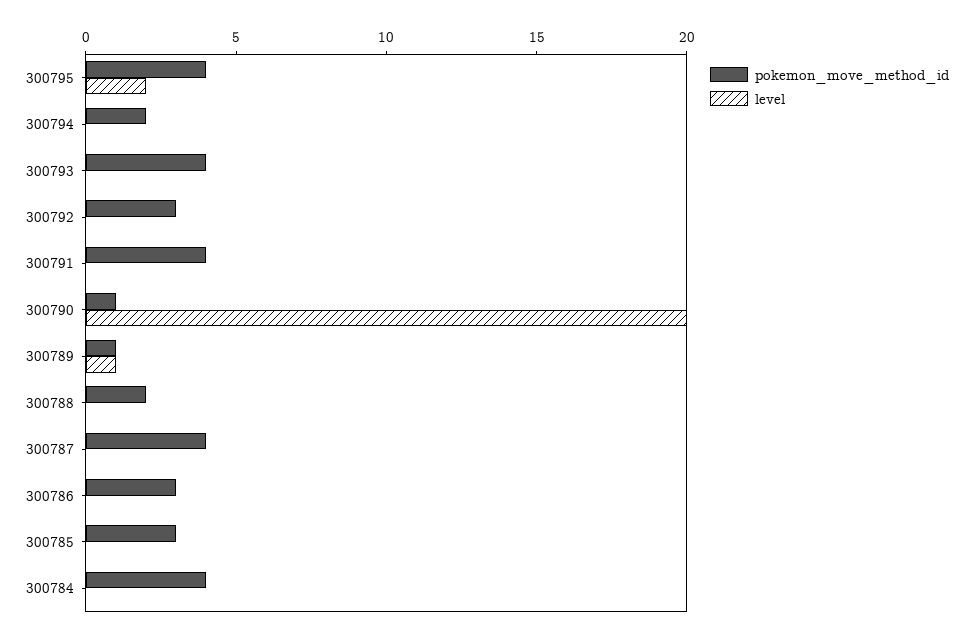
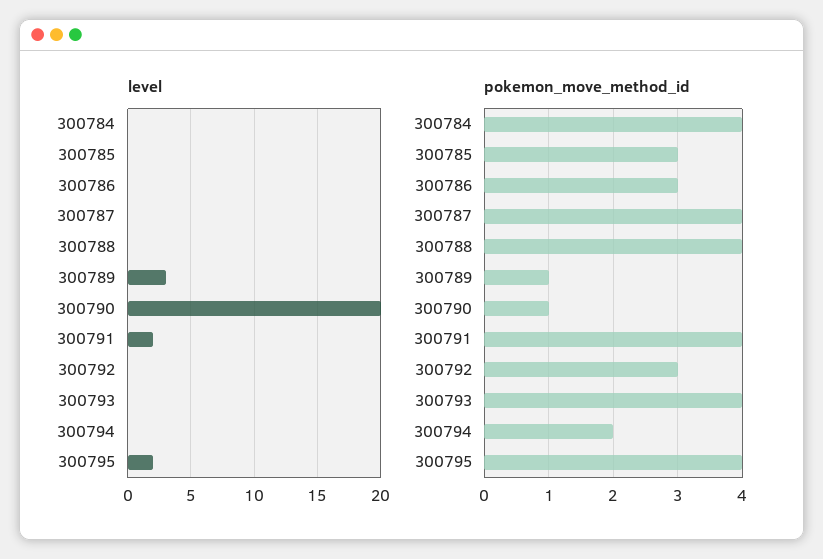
level, 300791: 0 -> 2
level, 300789: 1 -> 3
pokemon_move_method_id, 300788: 2 -> 4

